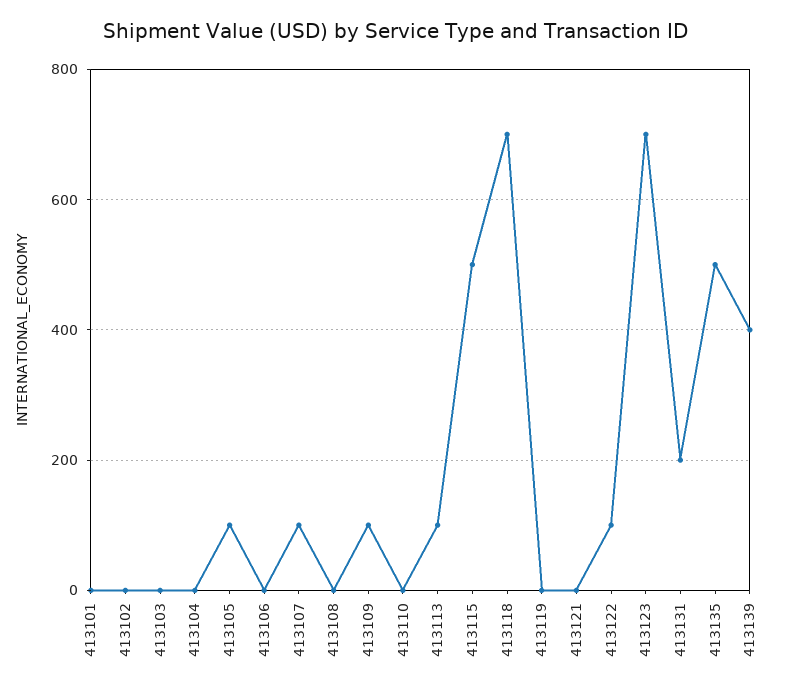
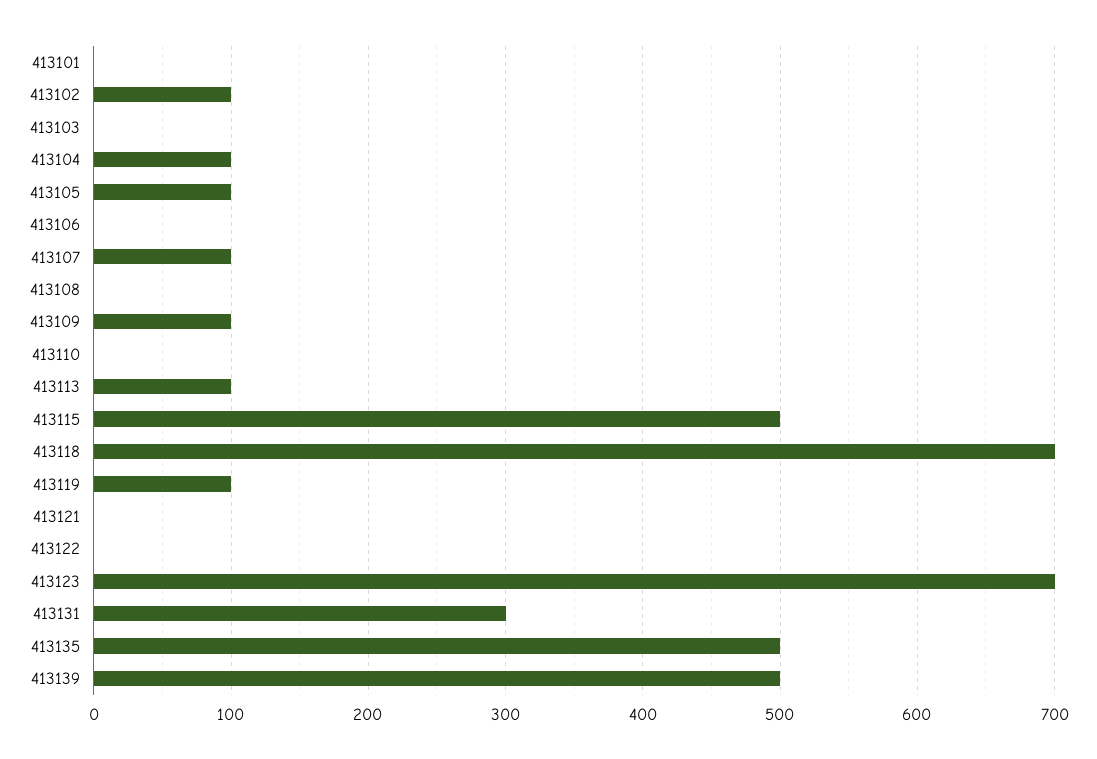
413102: 0 -> 100
413104: 0 -> 100
413119: 0 -> 100
413122: 100 -> 0
413131: 200 -> 300
413139: 400 -> 500

